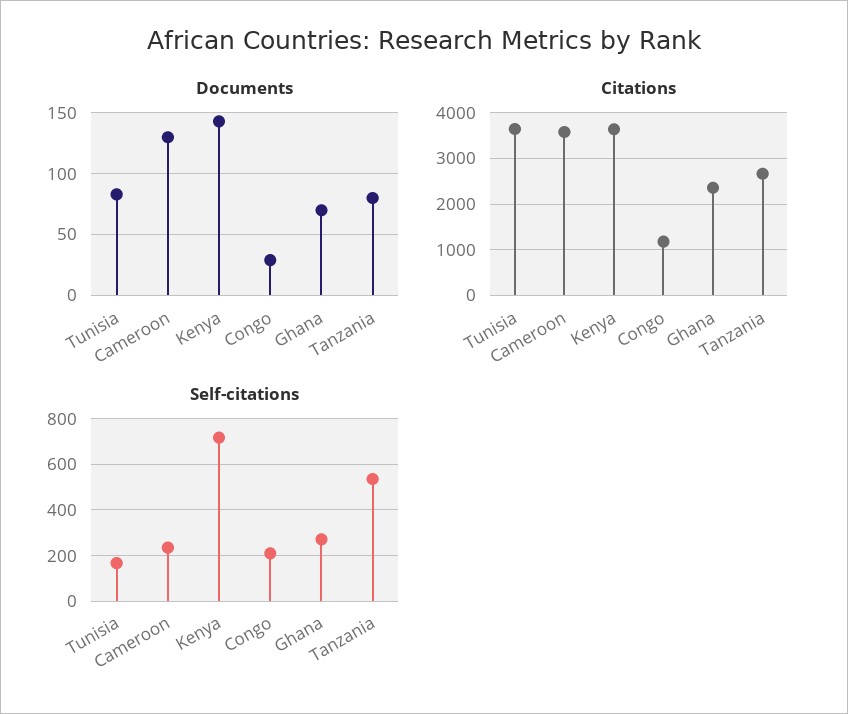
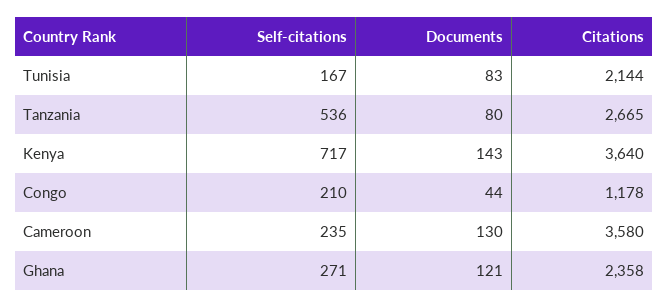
Documents, Congo: 30 -> 44
Documents, Ghana: 70 -> 121
Citations, Tunisia: 3600 -> 2144

